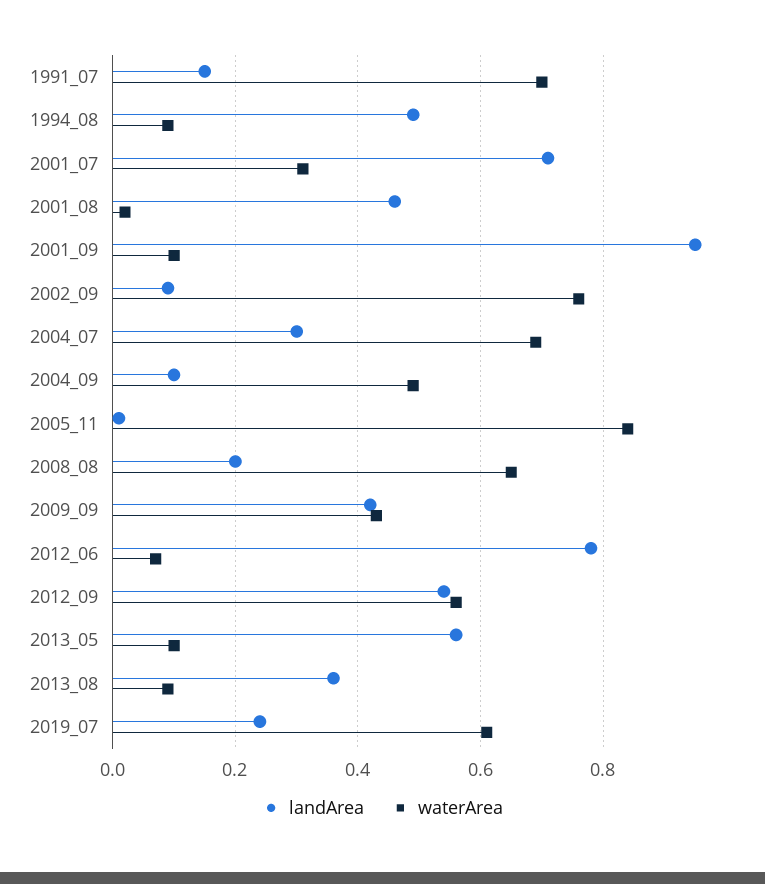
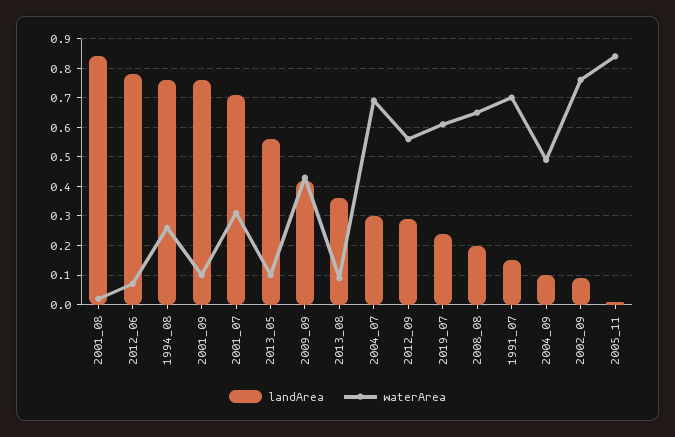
landArea, 1994_08: 0.5 -> 0.75
waterArea, 1994_08: 0.1 -> 0.25
landArea, 2001_08: 0.45 -> 0.85
landArea, 2001_09: 0.95 -> 0.75
landArea, 2012_09: 0.55 -> 0.3

